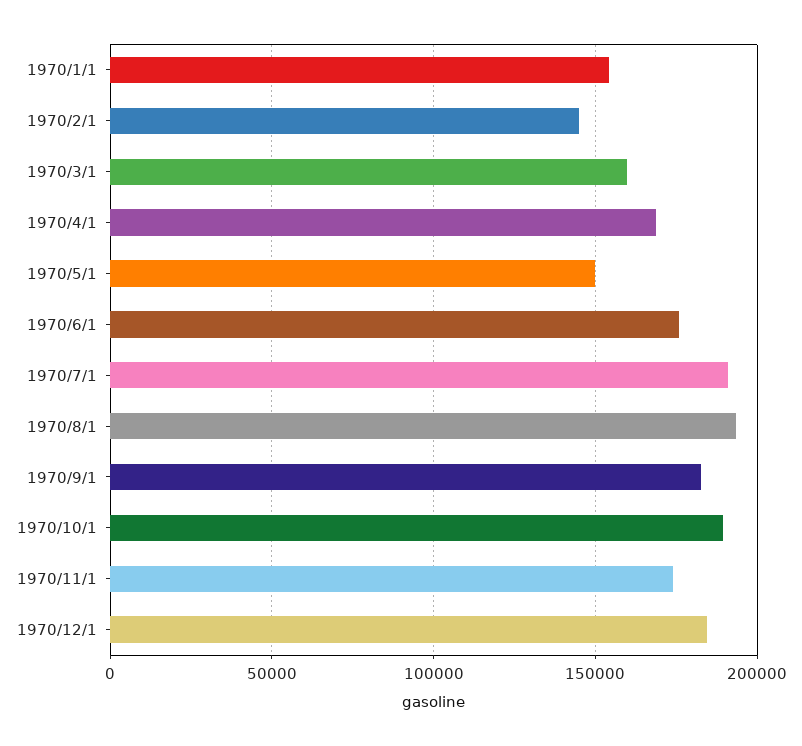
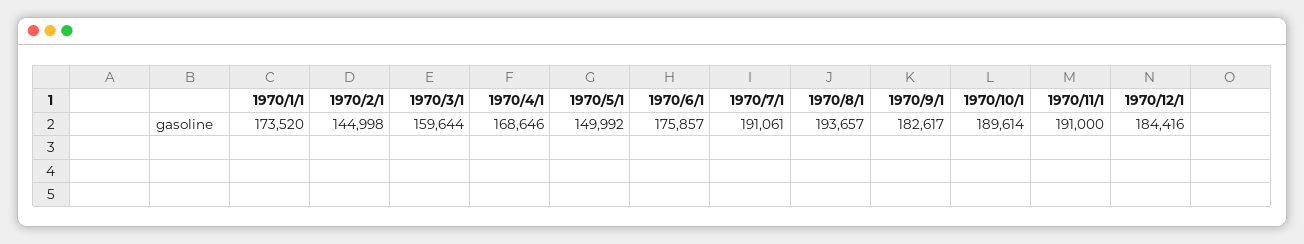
1970/1/1: 155000 -> 173520
1970/11/1: 175000 -> 191000

